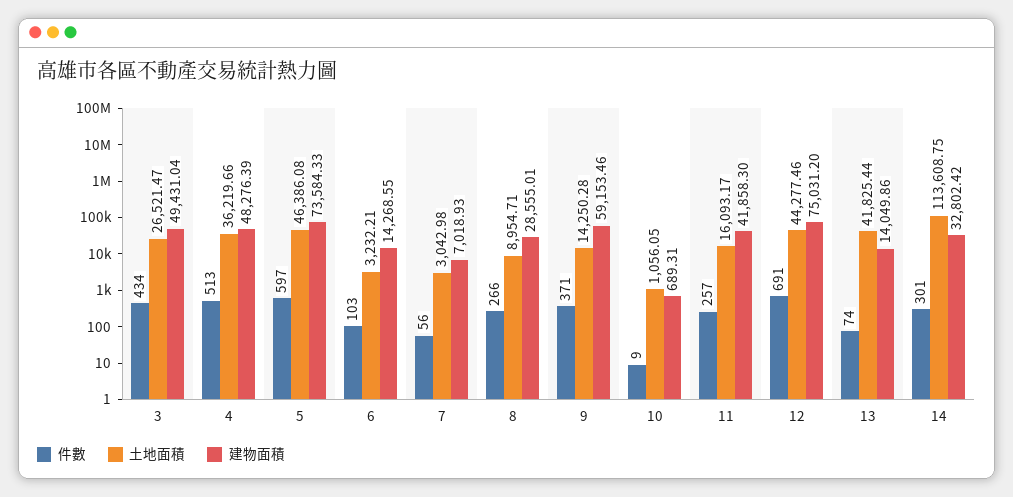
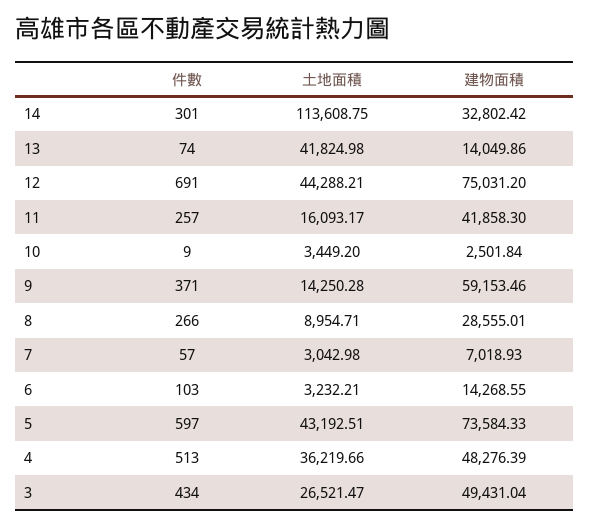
土地面積, 5: 46386.08 -> 43192.51
件數, 7: 56 -> 57
土地面積, 10: 1056.05 -> 3449.2
建物面積, 10: 689.31 -> 2501.84
土地面積, 12: 44277.46 -> 44288.21
土地面積, 13: 41825.44 -> 41824.98

